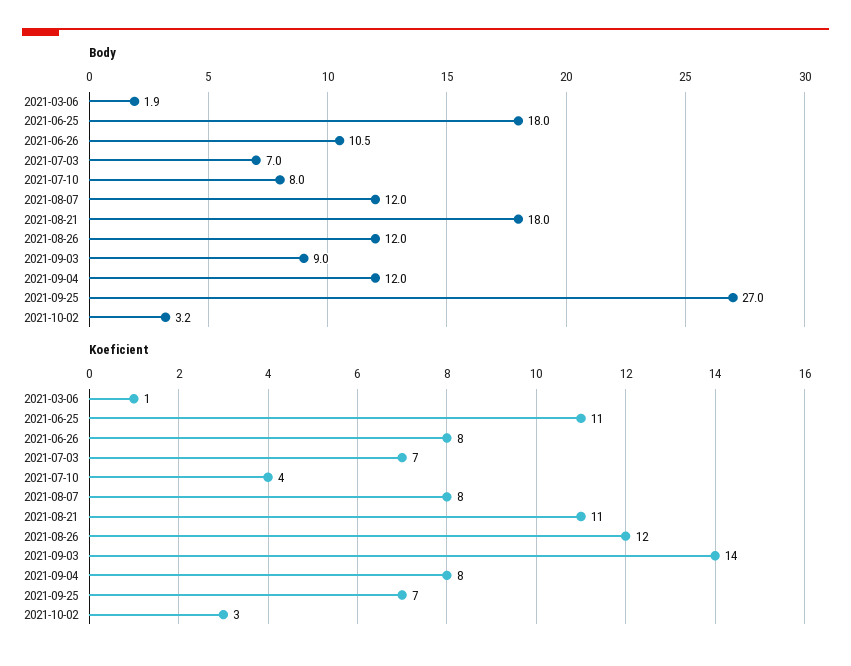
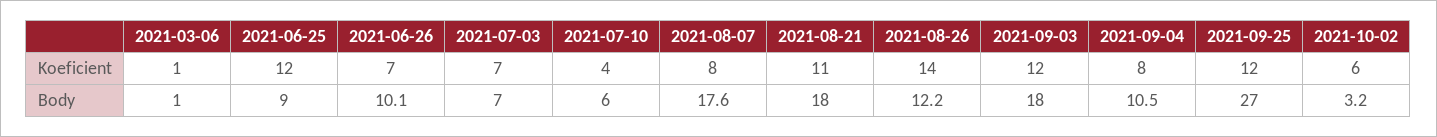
Body, 2021-03-06: 1.9 -> 1
Body, 2021-06-25: 18 -> 9
Body, 2021-06-26: 10.5 -> 10.1
Body, 2021-07-10: 8 -> 6
Body, 2021-08-07: 12 -> 17.6
Body, 2021-08-26: 12 -> 12.2
Body, 2021-09-03: 9 -> 18
Body, 2021-09-04: 12 -> 10.5
Koeficient, 2021-06-25: 11 -> 12
Koeficient, 2021-06-26: 8 -> 7
Koeficient, 2021-08-26: 12 -> 14
Koeficient, 2021-09-03: 14 -> 12
Koeficient, 2021-09-25: 7 -> 12
Koeficient, 2021-10-02: 3 -> 6

